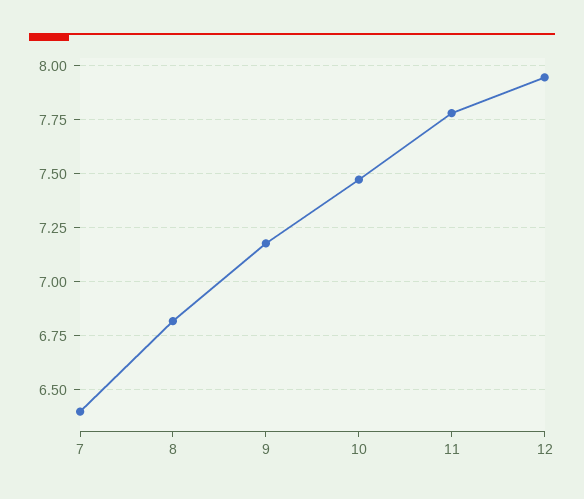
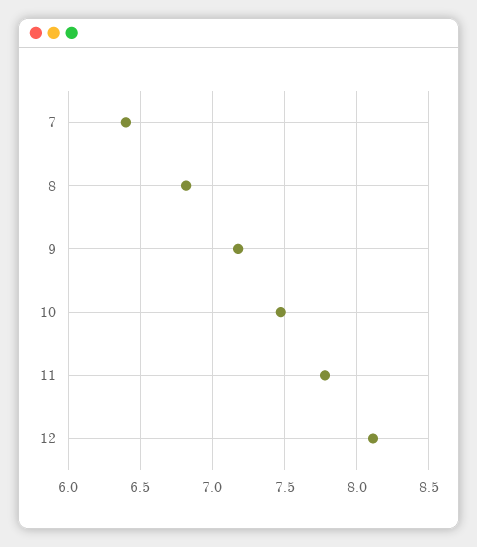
12: 7.95 -> 8.1

